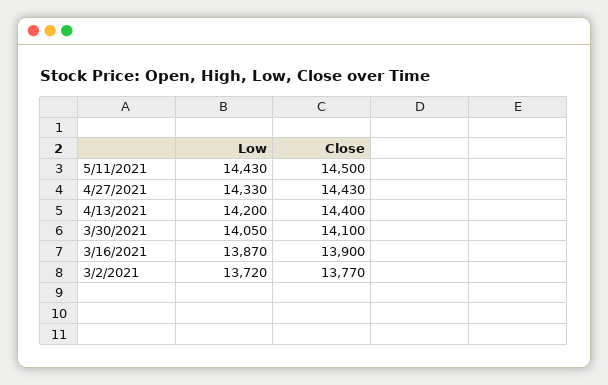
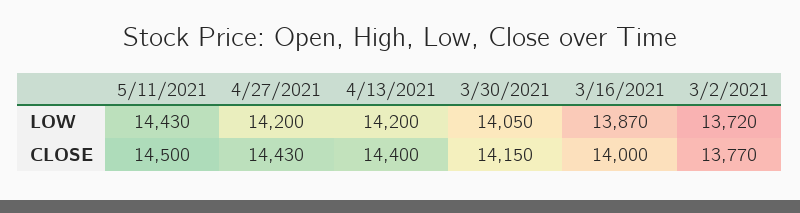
Low, 4/27/2021: 14330 -> 14200
Close, 3/30/2021: 14100 -> 14150
Close, 3/16/2021: 13900 -> 14000

